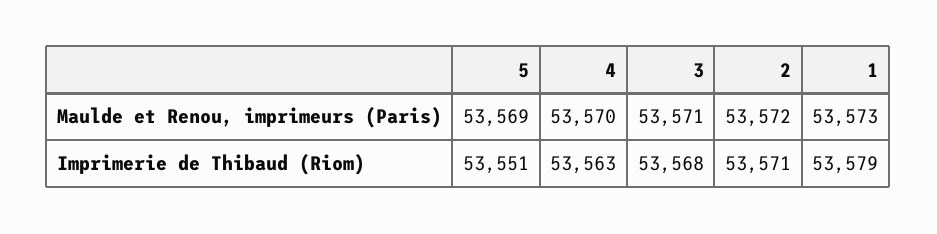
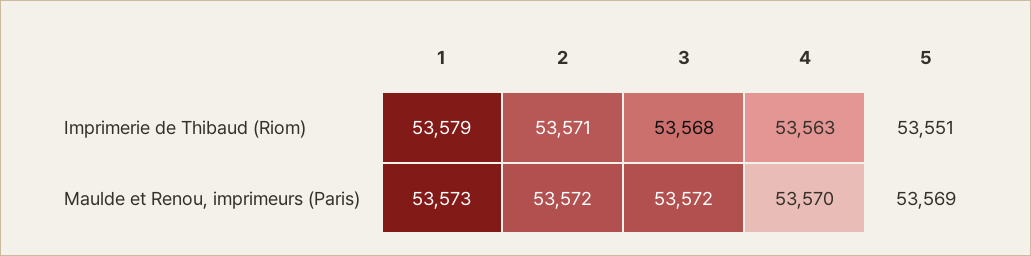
3, Maulde et Renou, imprimeurs (Paris): 53571 -> 53572

